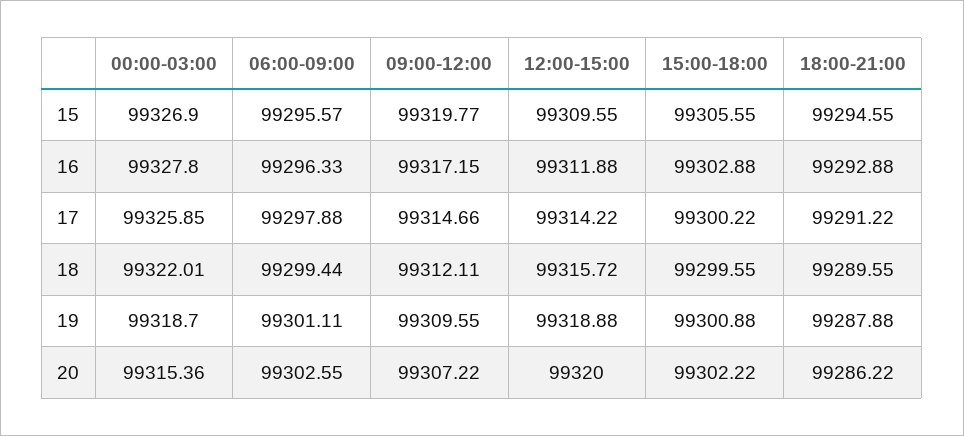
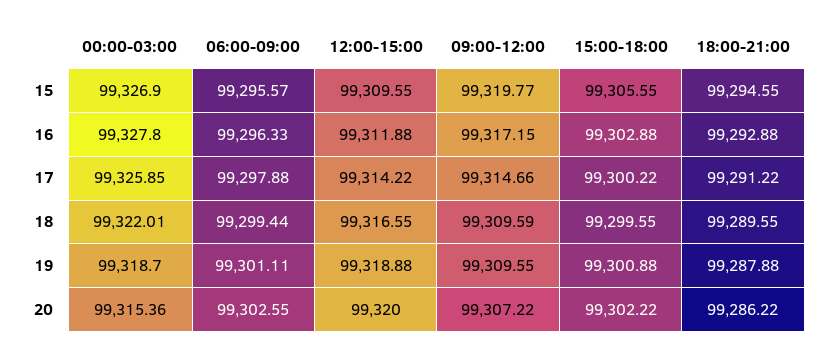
09:00-12:00, 18: 99312.11 -> 99309.59
12:00-15:00, 18: 99315.72 -> 99316.55

